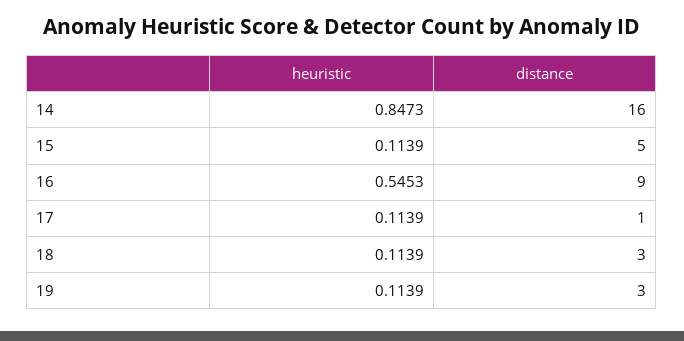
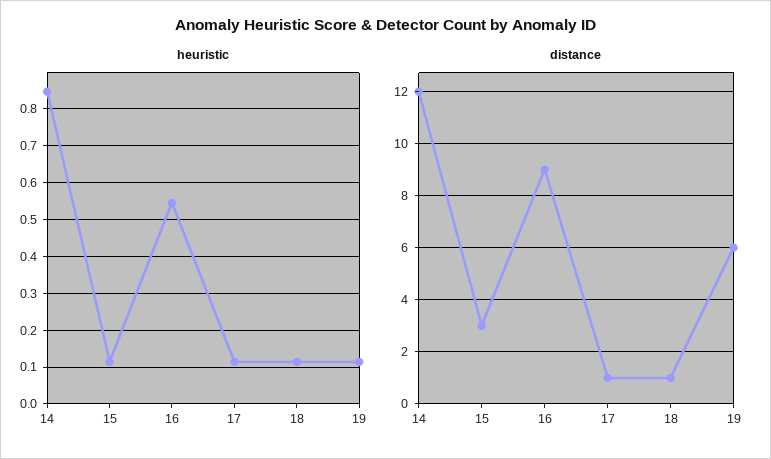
distance, 14: 16 -> 12
distance, 15: 5 -> 3
distance, 18: 3 -> 1
distance, 19: 3 -> 6

